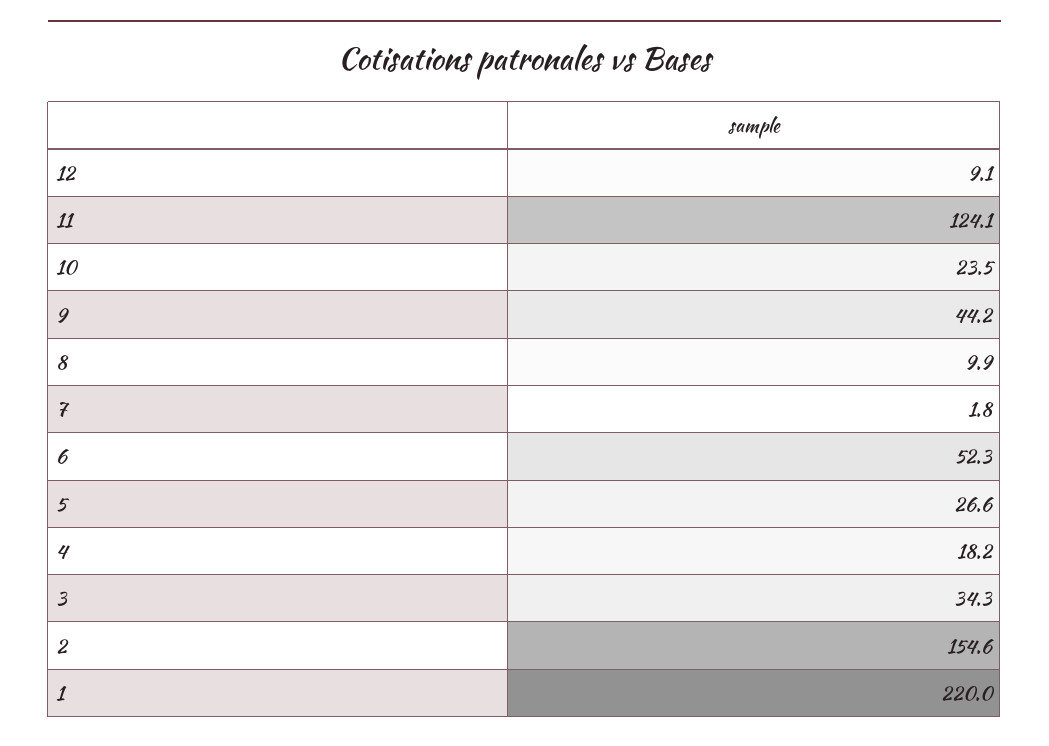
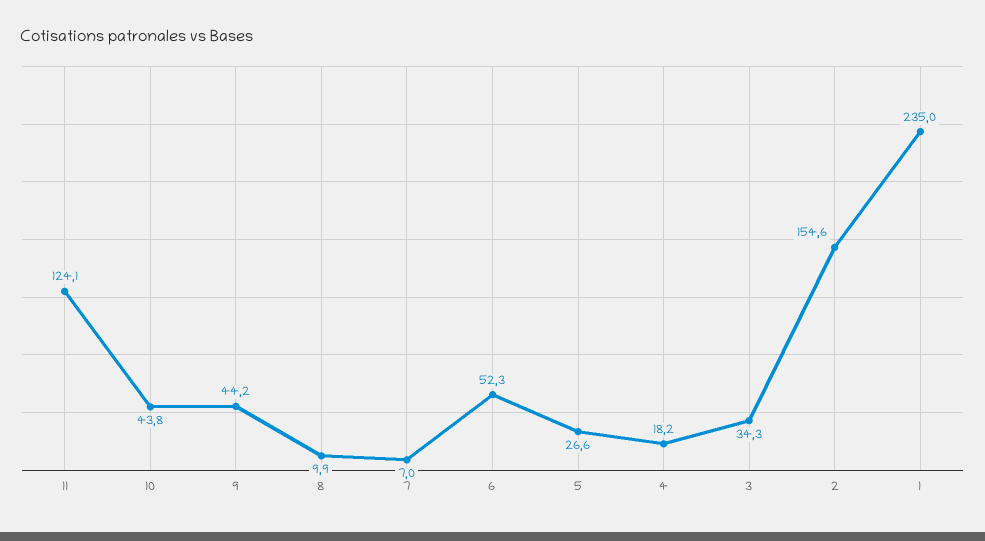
12: 9.1 -> none
10: 23.5 -> 43.8
7: 1.8 -> 7
1: 220 -> 235

